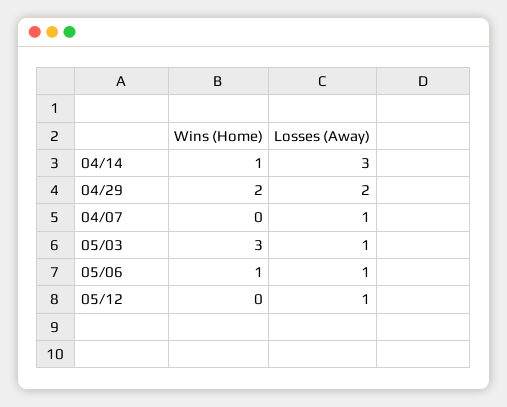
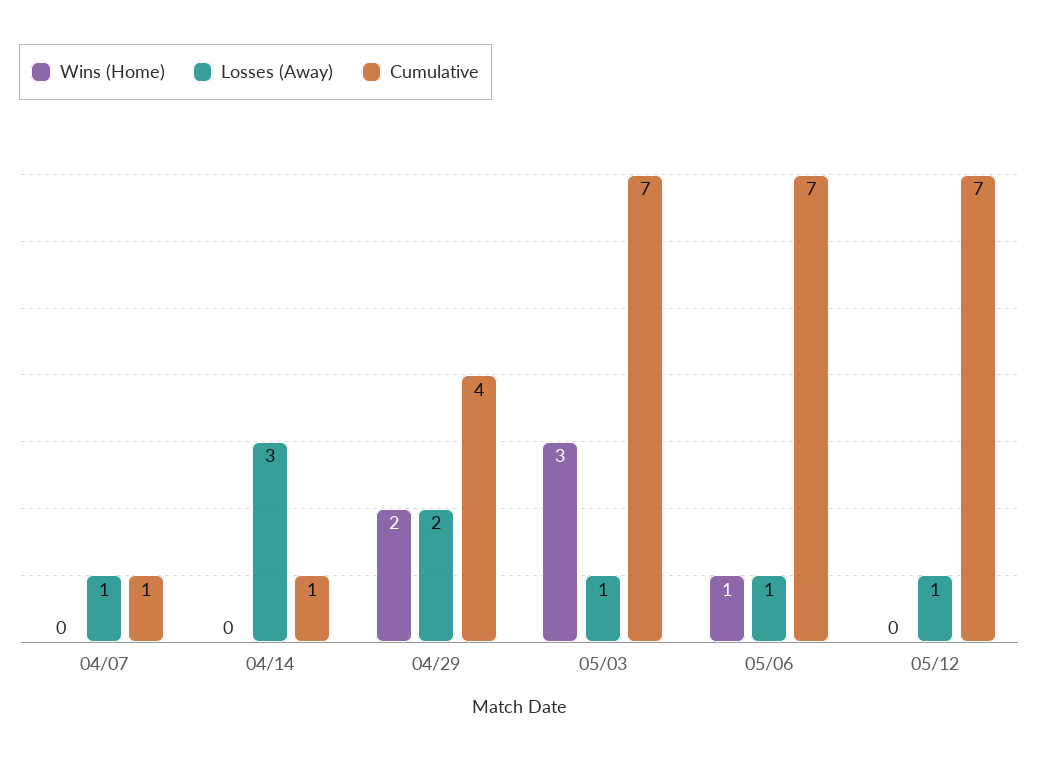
Wins (Home), 04/14: 1 -> 0
Cumulative, 04/07: none -> 1
Cumulative, 04/14: none -> 1
Cumulative, 04/29: none -> 4
Cumulative, 05/03: none -> 7
Cumulative, 05/06: none -> 7
Cumulative, 05/12: none -> 7

